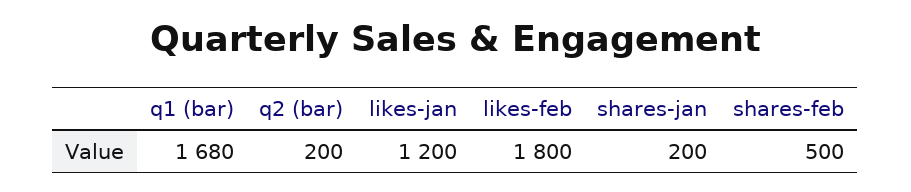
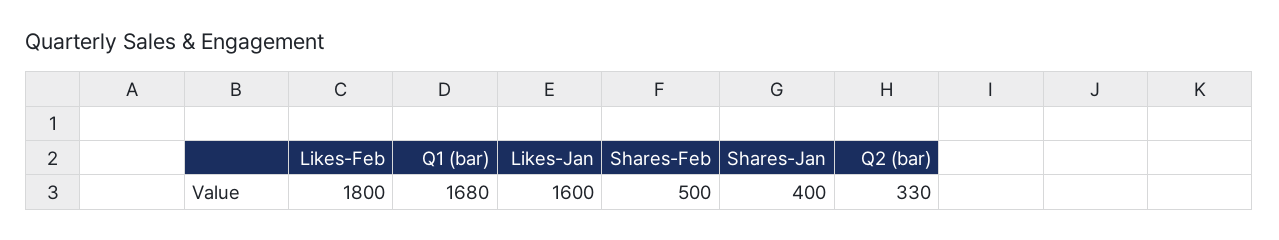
q2 (bar): 200 -> 330
likes-jan: 1200 -> 1600
shares-jan: 200 -> 400

